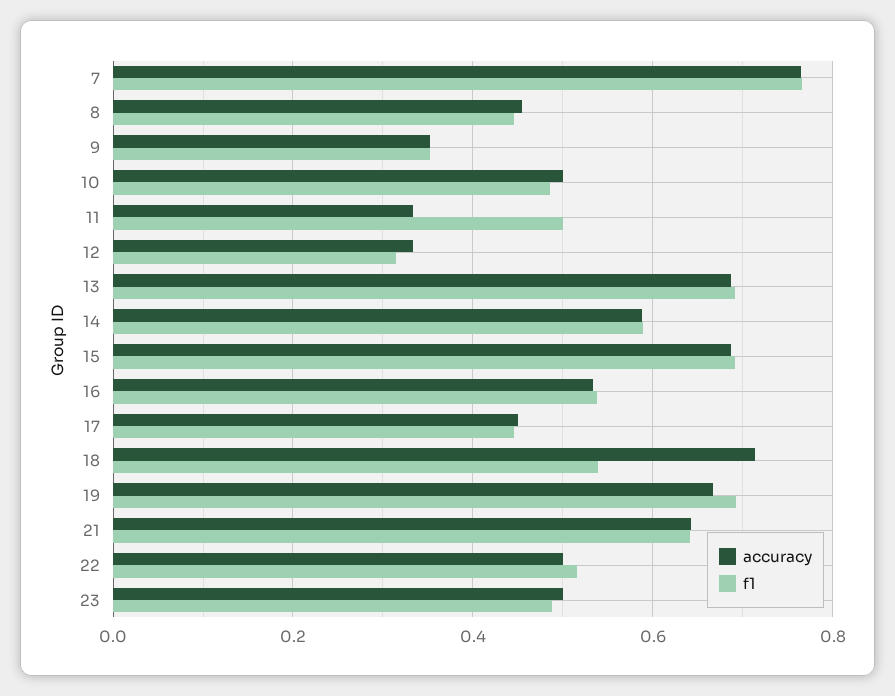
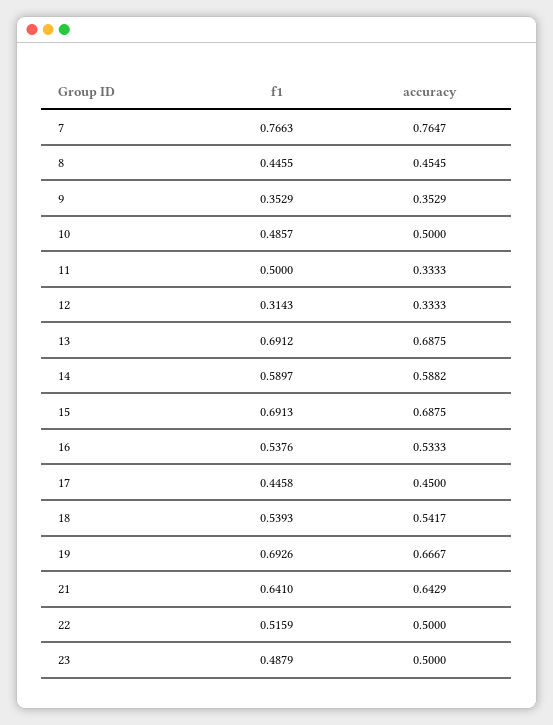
accuracy, 18: 0.72 -> 0.5417

